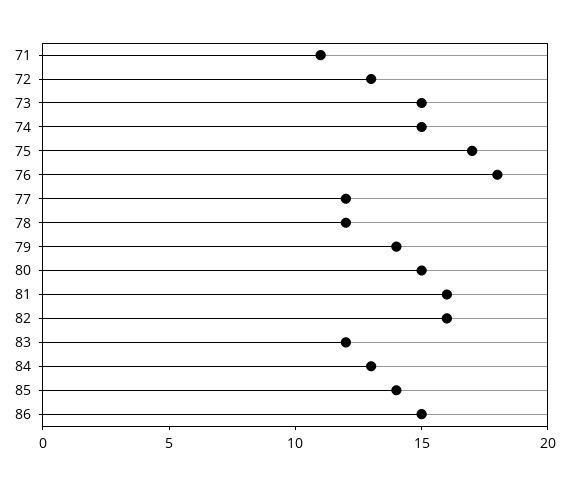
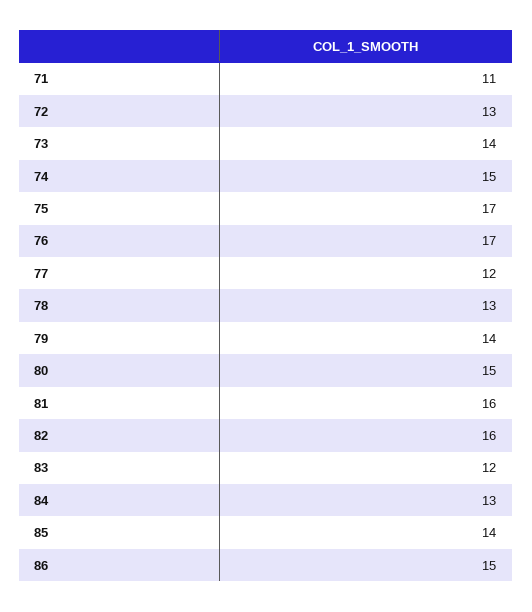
73: 15 -> 14
76: 18 -> 17
78: 12 -> 13

